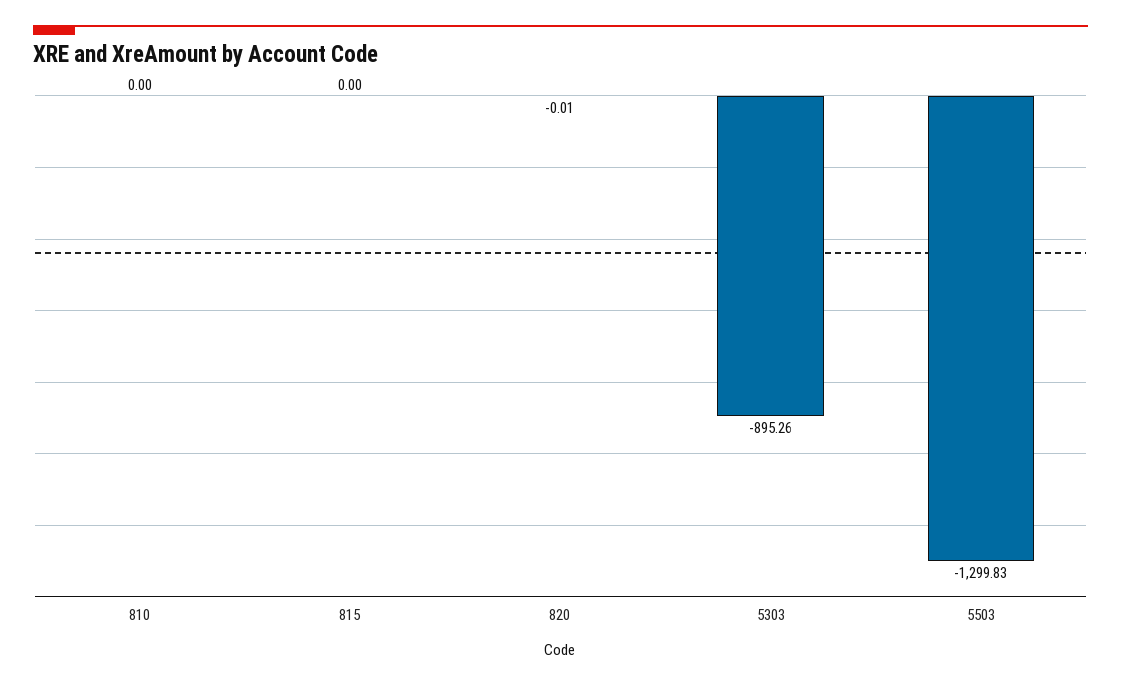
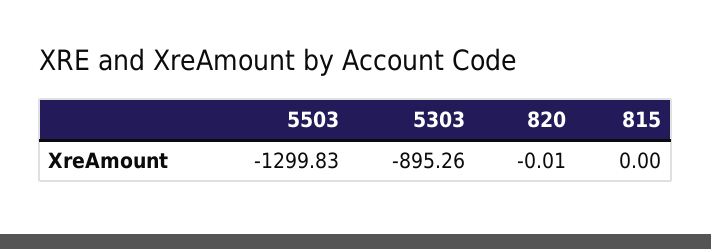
810: 0 -> none

